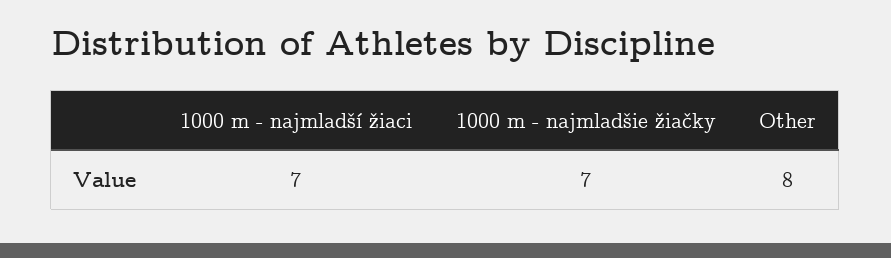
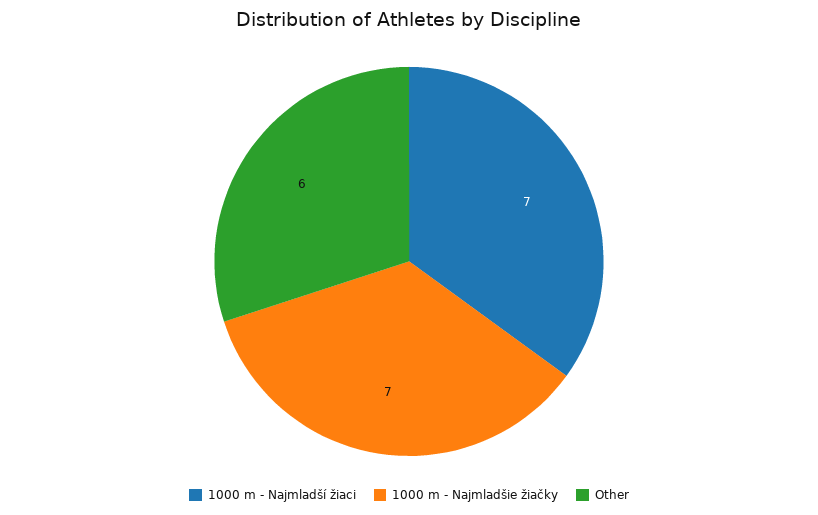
Other: 8 -> 6

